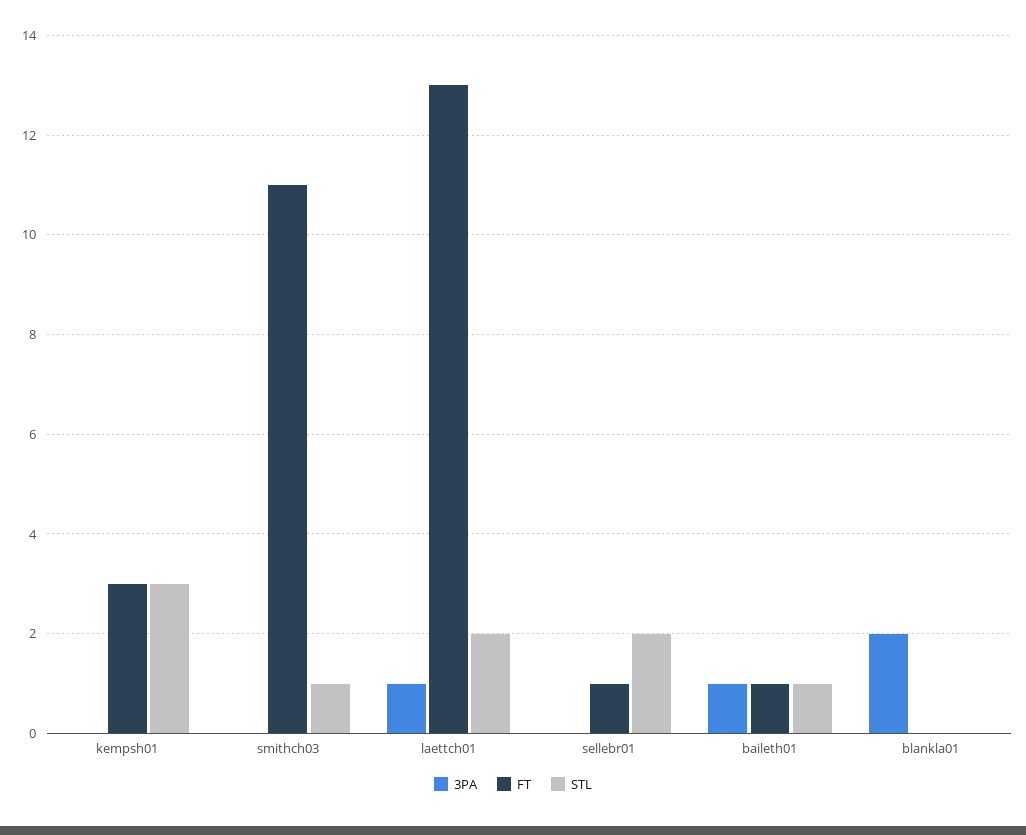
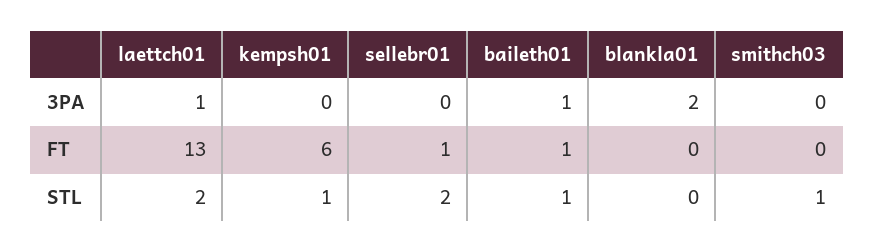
FT, kempsh01: 3 -> 6
STL, kempsh01: 3 -> 1
FT, smithch03: 11 -> 0

